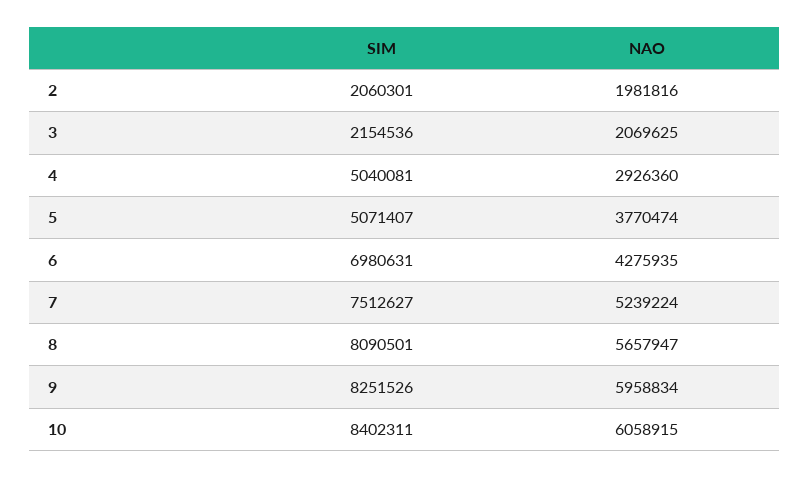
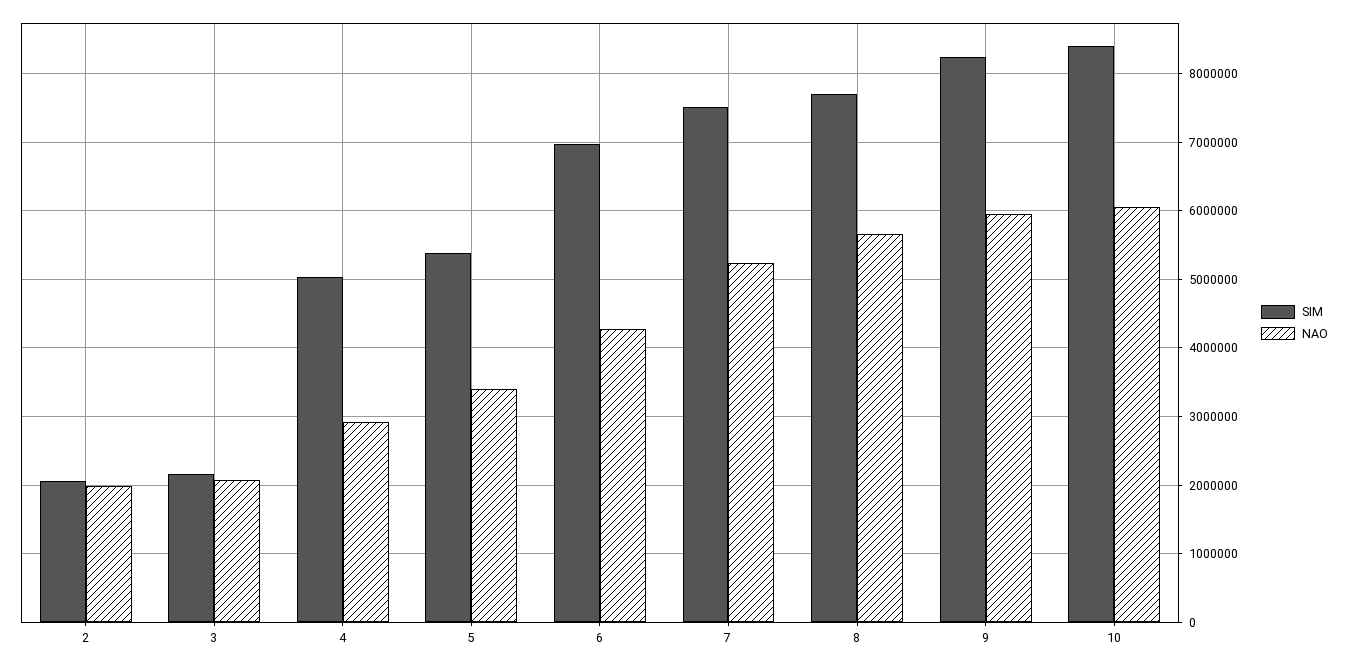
SIM, 5: 5071407 -> 5400000
NAO, 5: 3770474 -> 3400000
SIM, 8: 8090501 -> 7700000

